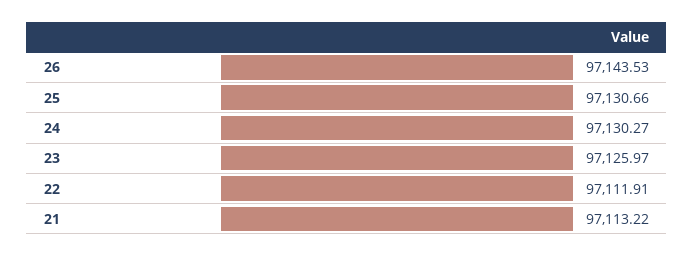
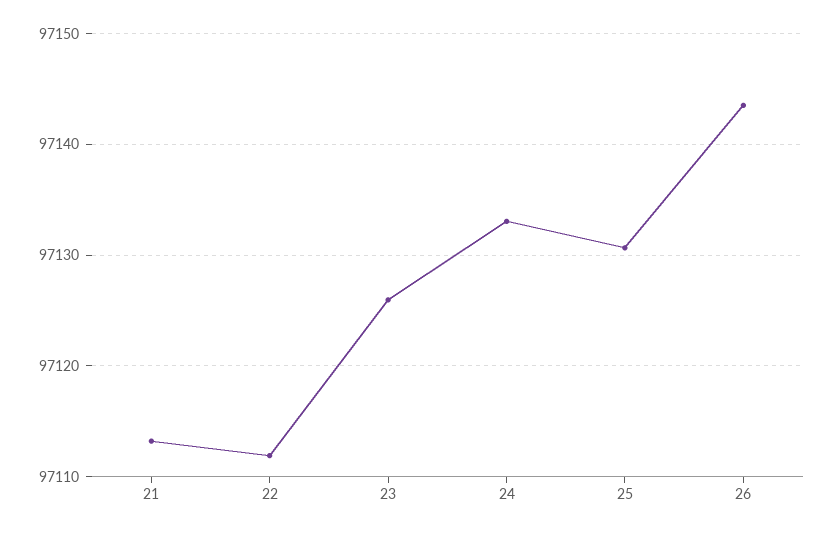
24: 97130.27 -> 97133

